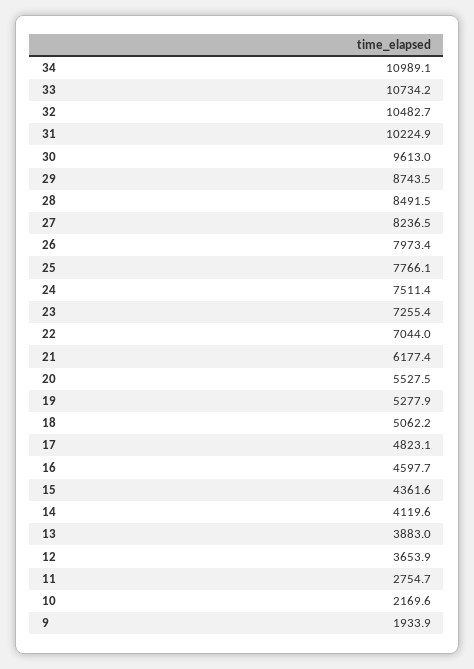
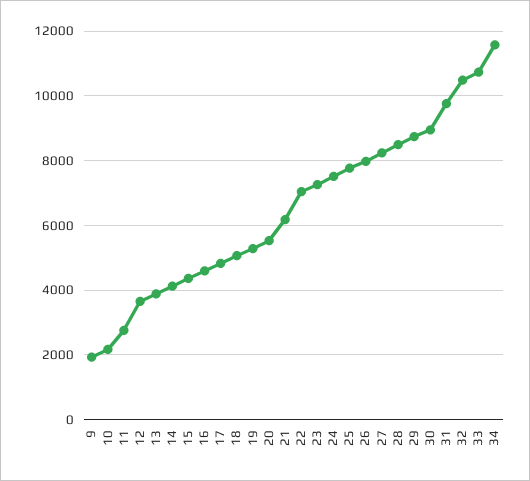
34: 10989.1 -> 11600
31: 10224.9 -> 9800
30: 9613 -> 9000

